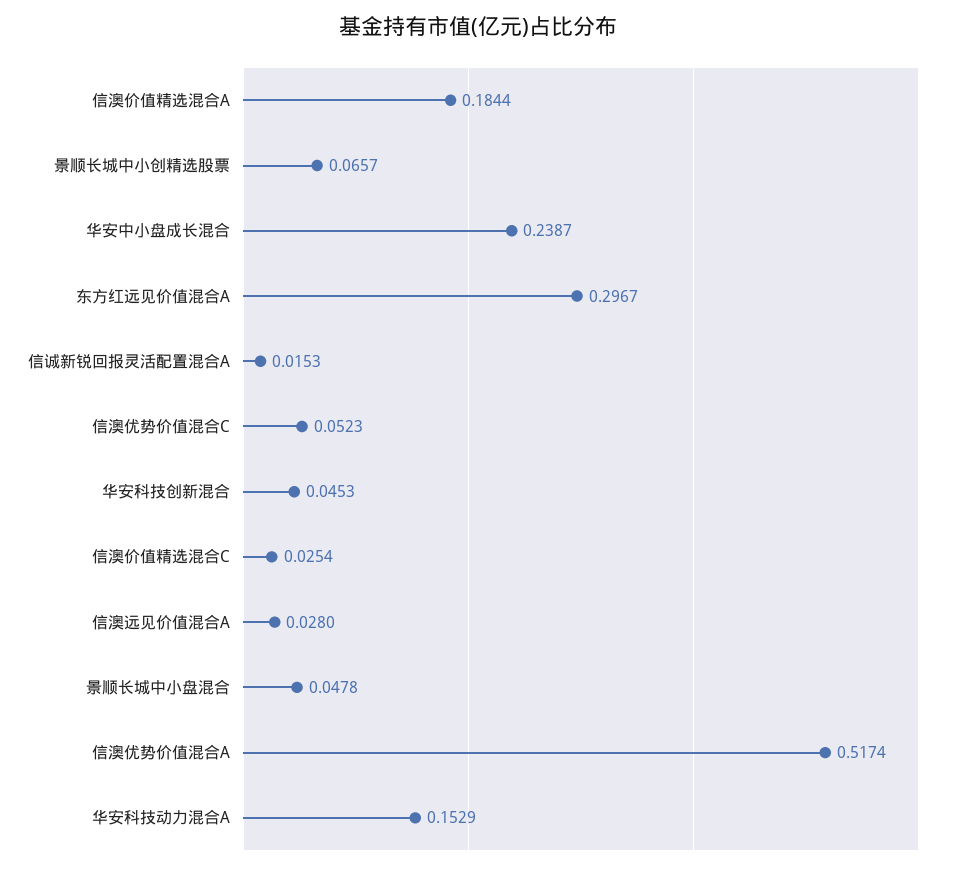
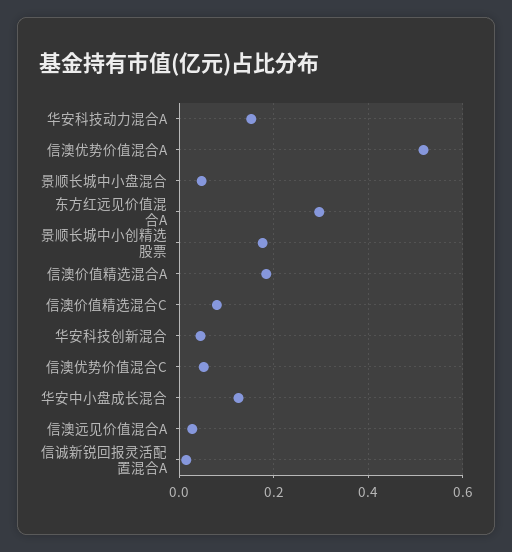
景顺长城中小创精选股票: 0.0657 -> 0.18
华安中小盘成长混合: 0.2387 -> 0.12
信澳价值精选混合C: 0.0254 -> 0.08

